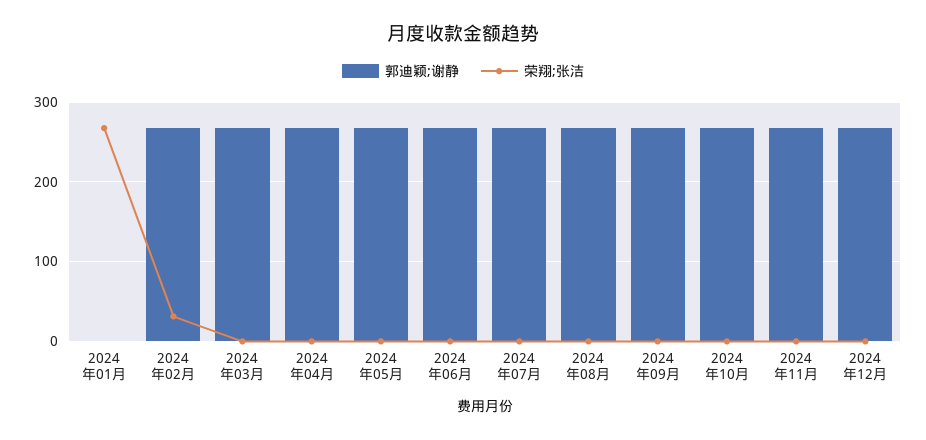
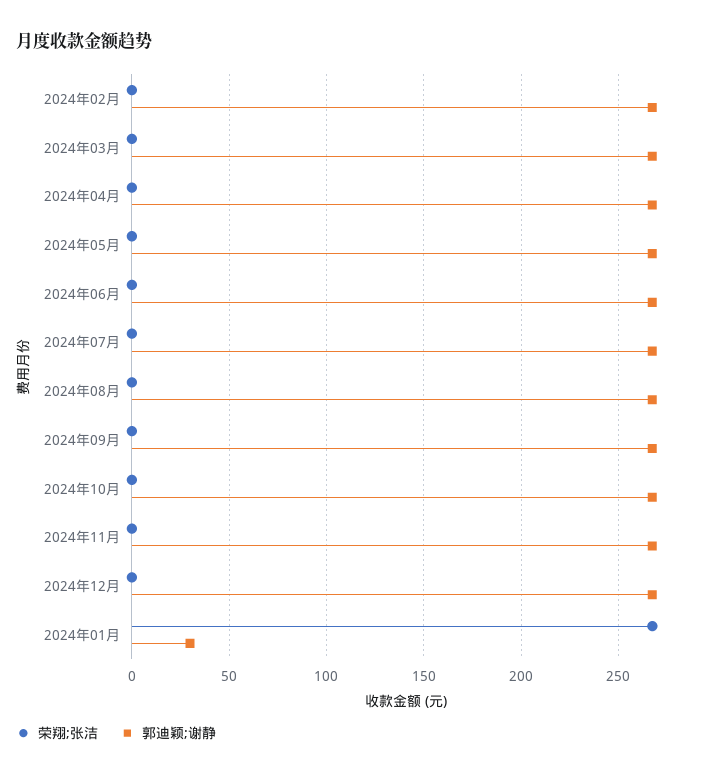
郭迪颖;谢静, 2024年01月: 0 -> 30
荣翔;张洁, 2024年02月: 30 -> 0

